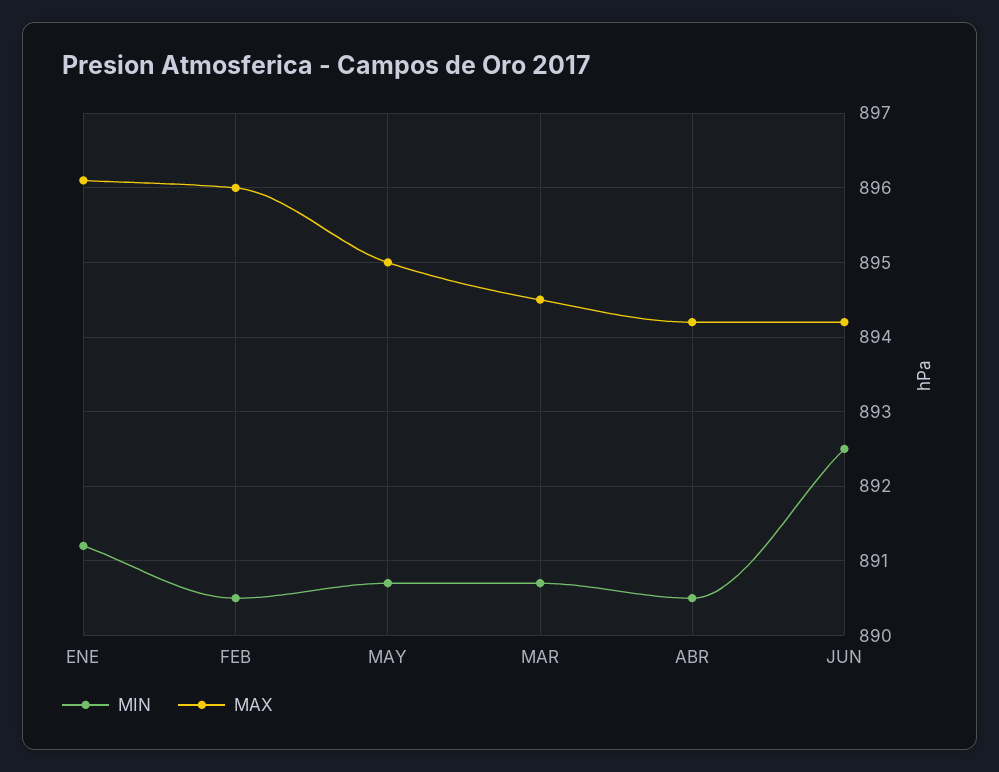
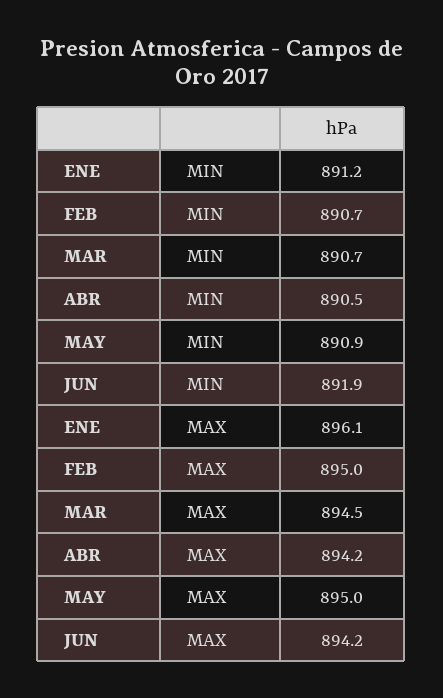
MIN, FEB: 890.5 -> 890.7
MAX, FEB: 896 -> 895
MIN, MAY: 890.7 -> 890.9
MIN, JUN: 892.5 -> 891.9

